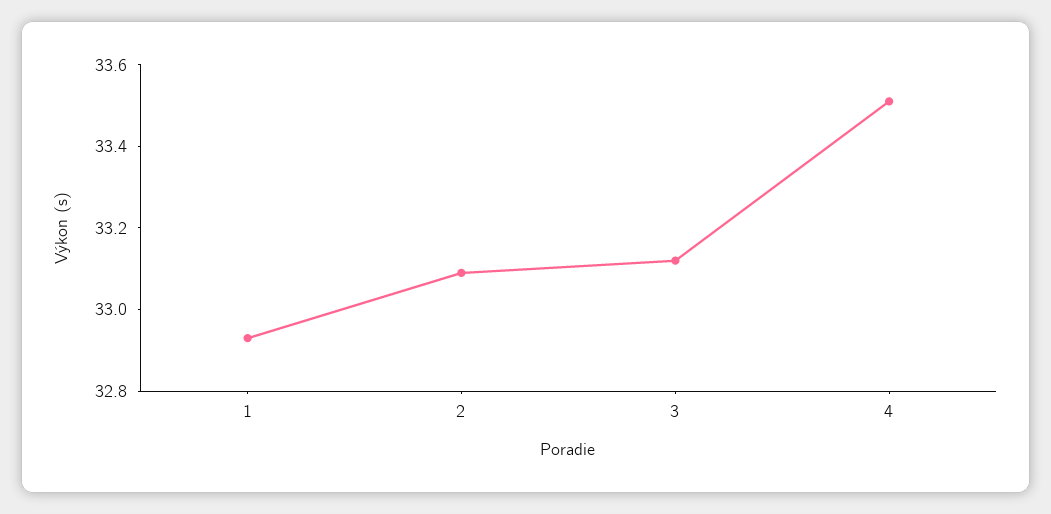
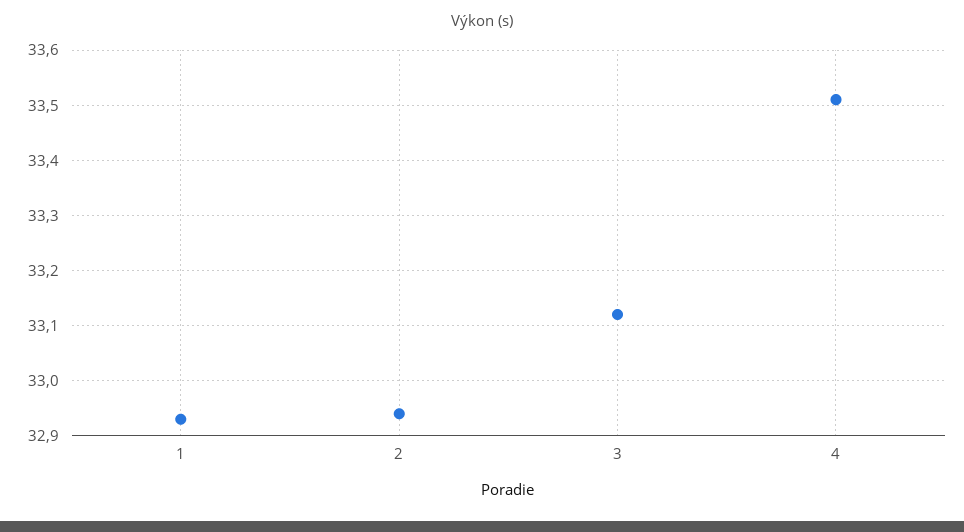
2: 33.1 -> 32.95

